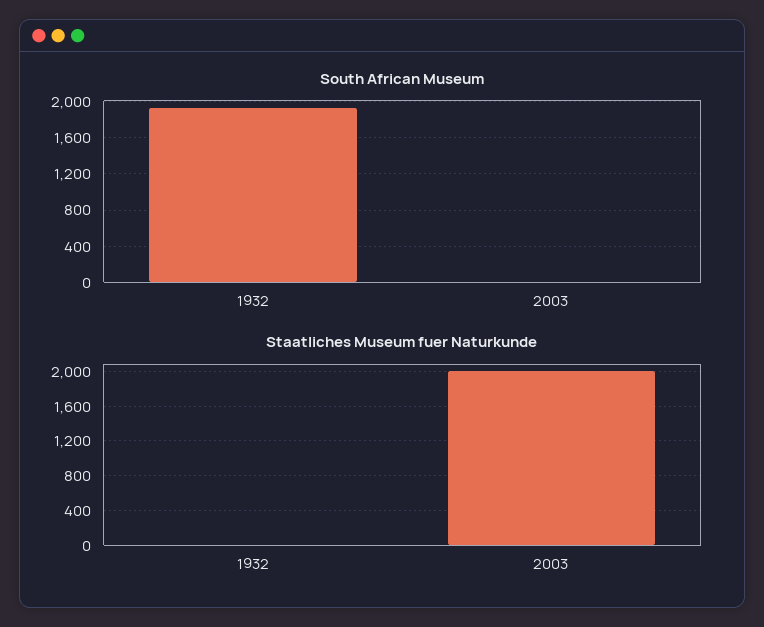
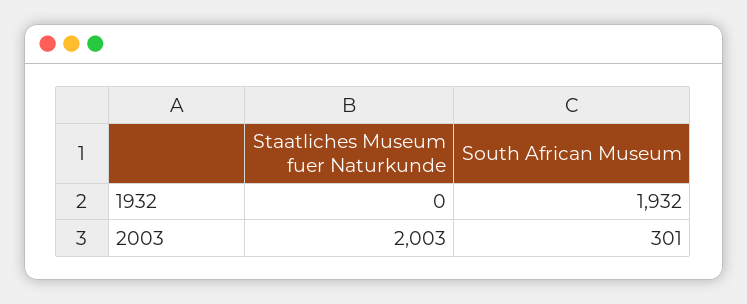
South African Museum, 2003: 0 -> 301

